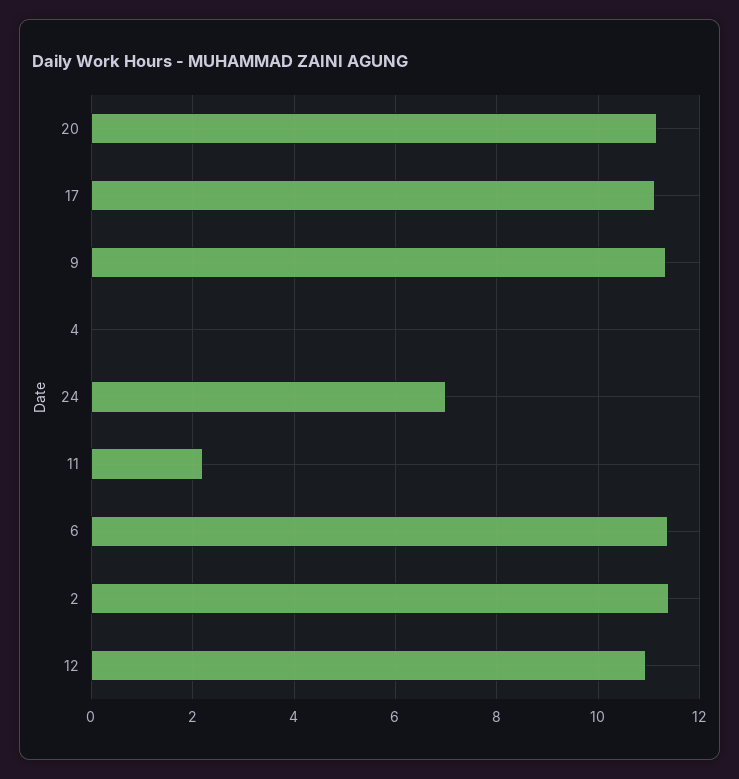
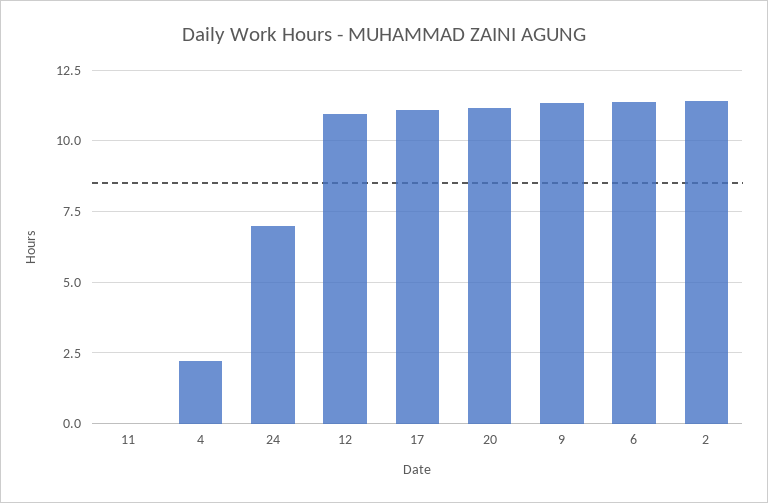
4: 0 -> 2.25
11: 2.2 -> 0

